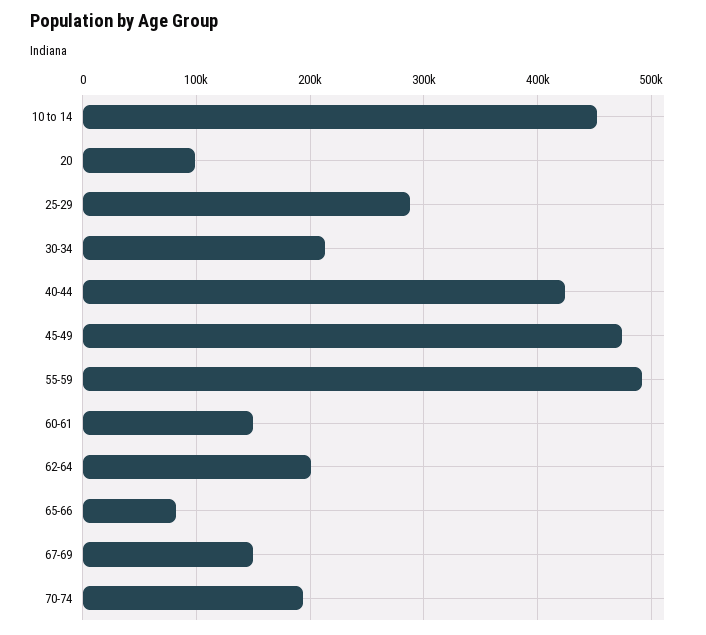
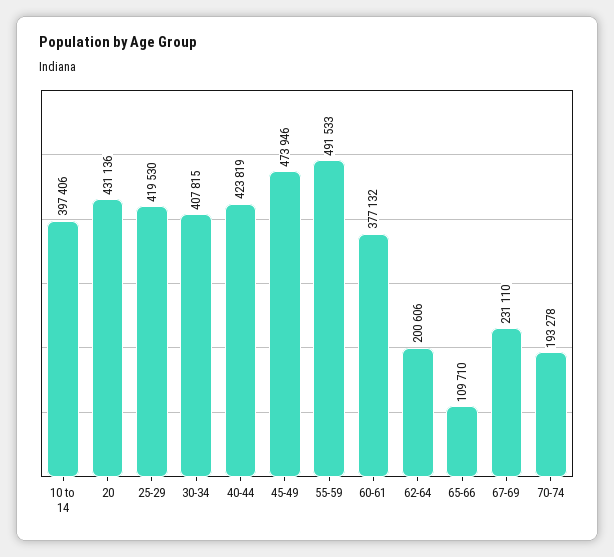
10 to 14: 450000 -> 397406
20: 100000 -> 431136
25-29: 290000 -> 419530
30-34: 210000 -> 407815
60-61: 150000 -> 377132
65-66: 80000 -> 109710
67-69: 150000 -> 231110

